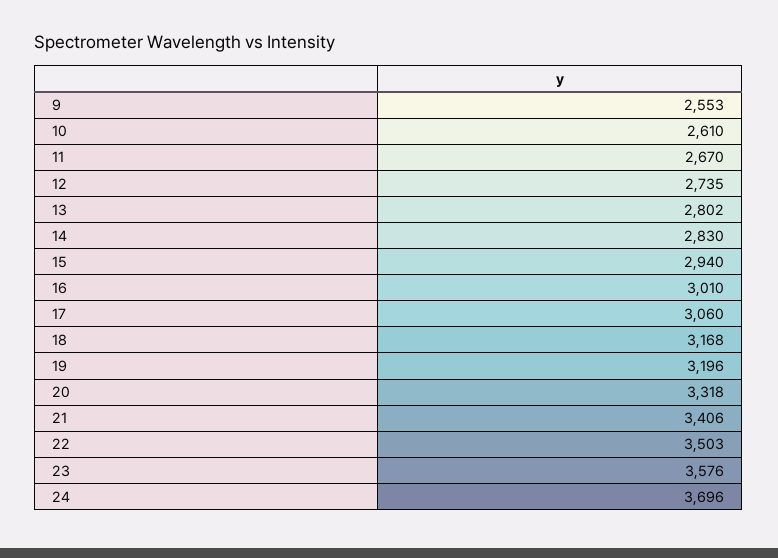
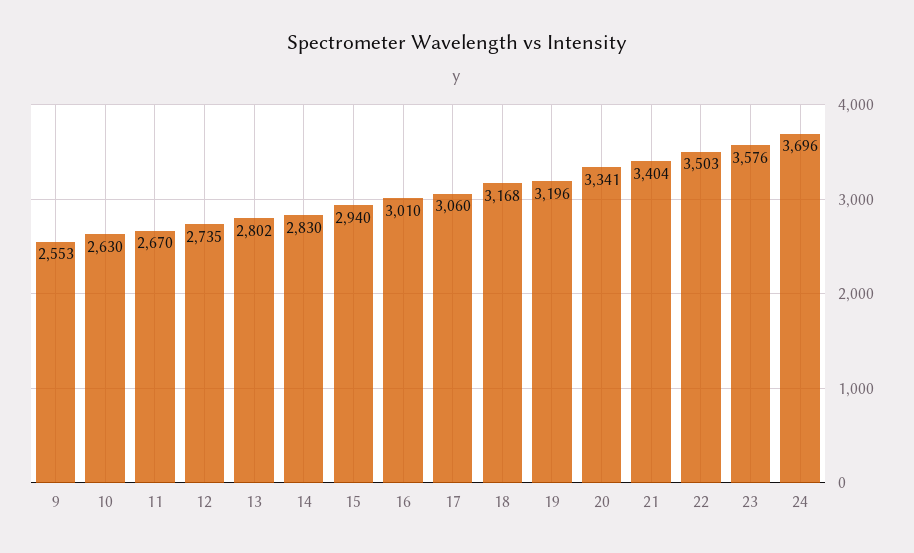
10: 2610 -> 2630
20: 3318 -> 3341
21: 3406 -> 3404

